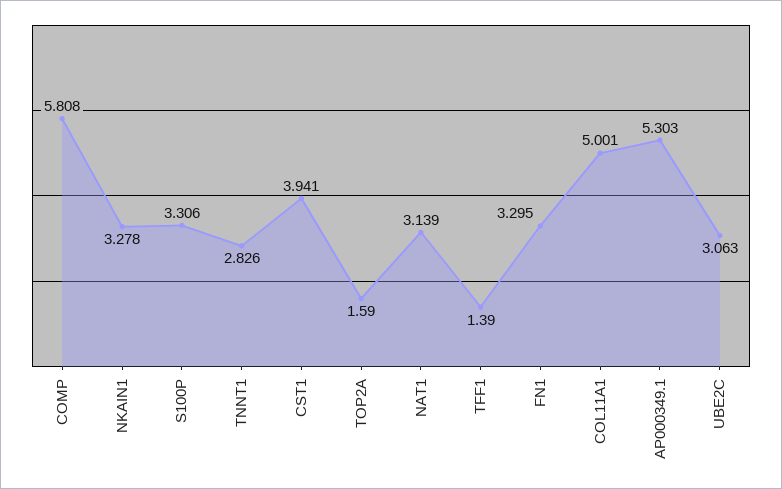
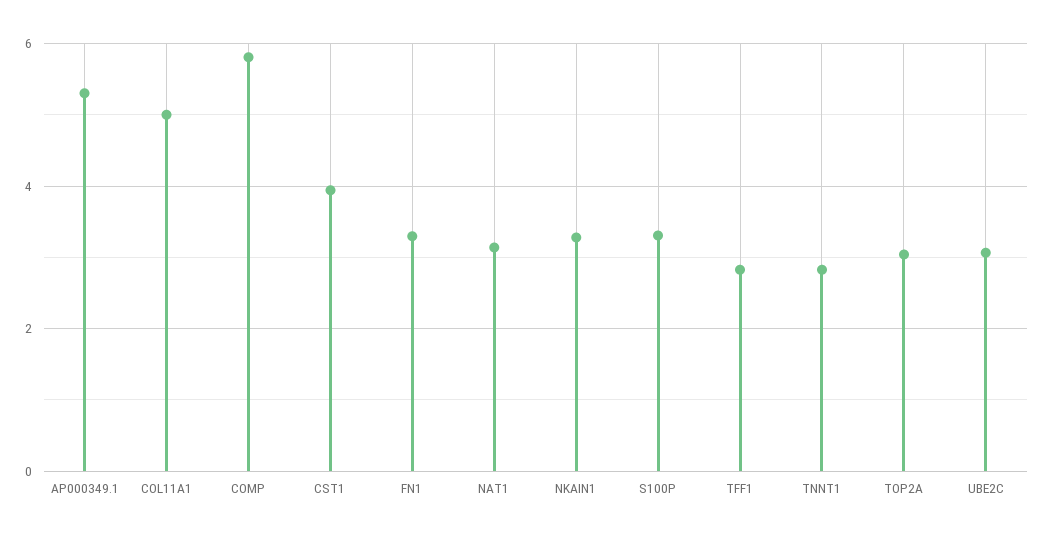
TOP2A: 1.59 -> 3
TFF1: 1.39 -> 2.8

